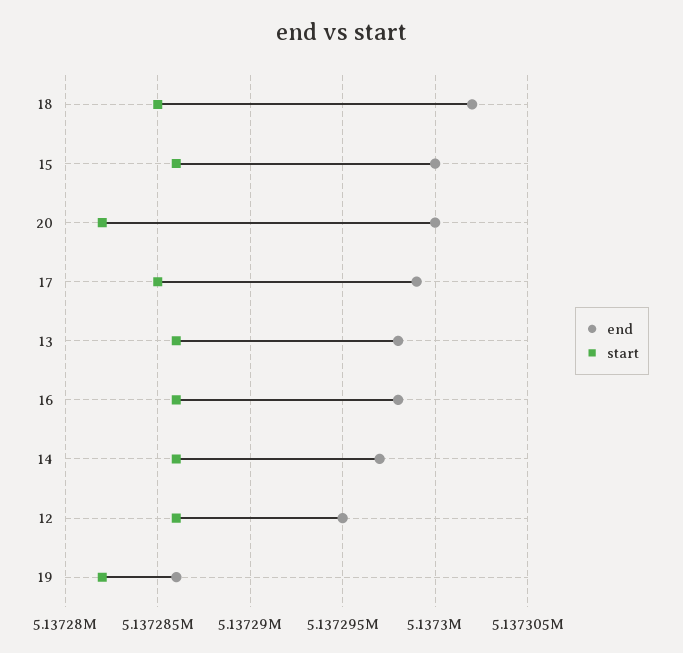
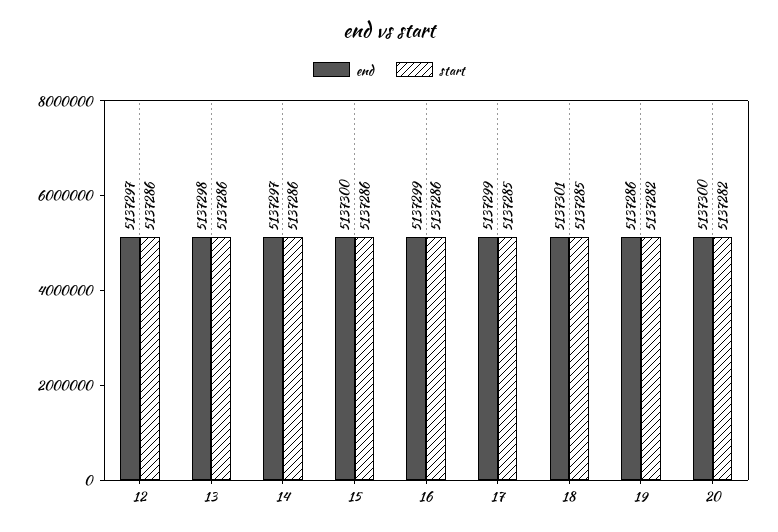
end, 18: 5137302 -> 5137301
end, 16: 5137298 -> 5137299
end, 12: 5137295 -> 5137297

